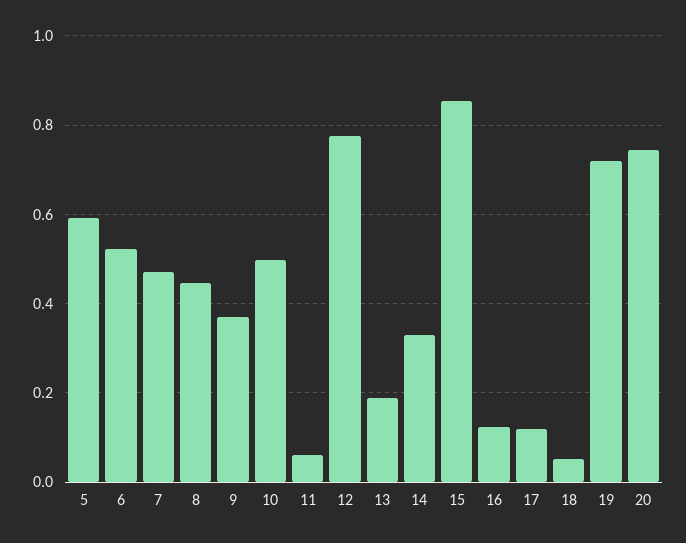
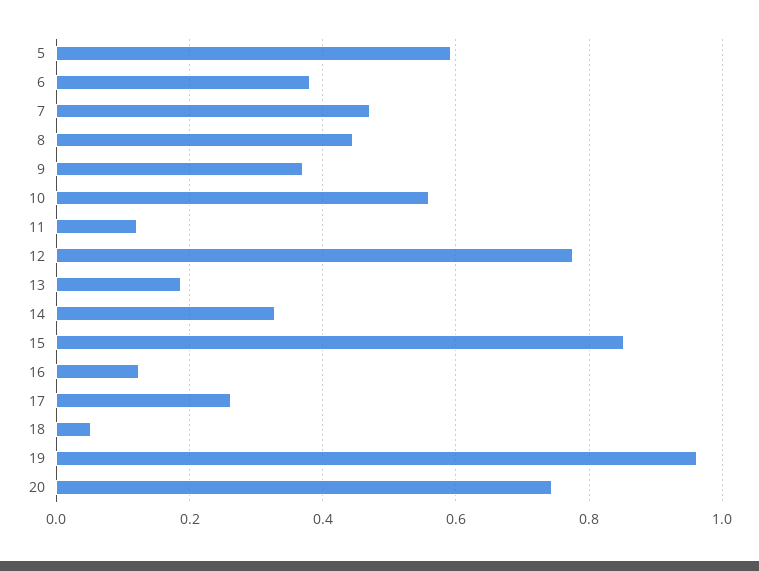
6: 0.52 -> 0.38
10: 0.5 -> 0.56
11: 0.06 -> 0.12
17: 0.12 -> 0.26
19: 0.72 -> 0.96

